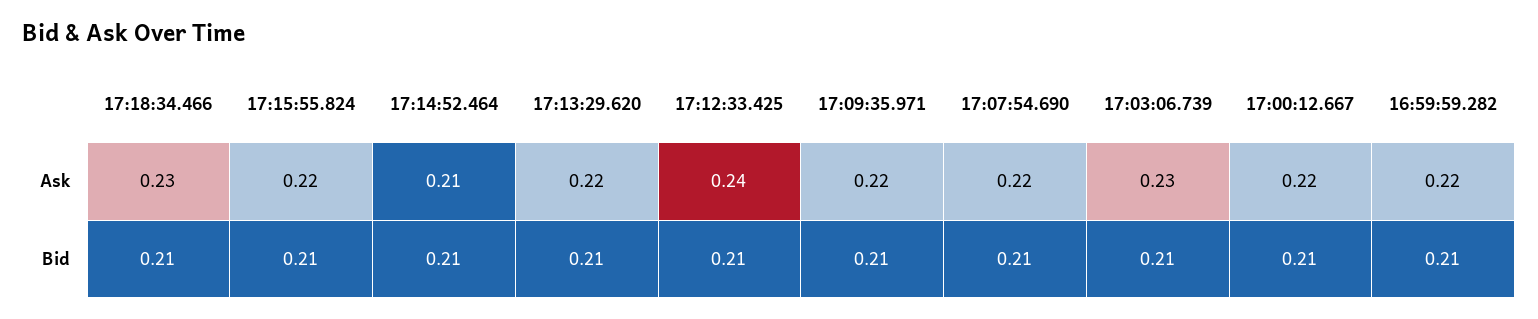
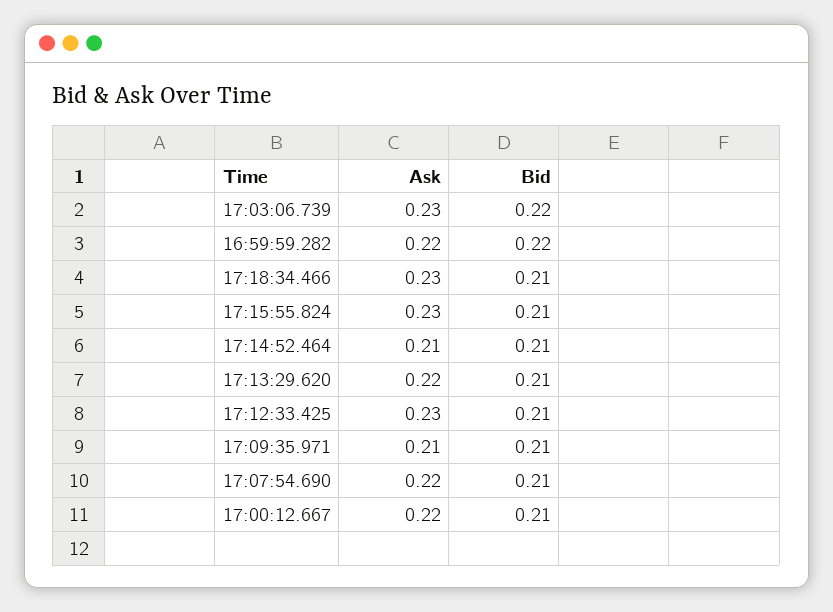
17:15:55.824, Ask: 0.22 -> 0.23
17:12:33.425, Ask: 0.24 -> 0.23
17:09:35.971, Ask: 0.22 -> 0.21
17:03:06.739, Bid: 0.21 -> 0.22
16:59:59.282, Bid: 0.21 -> 0.22

